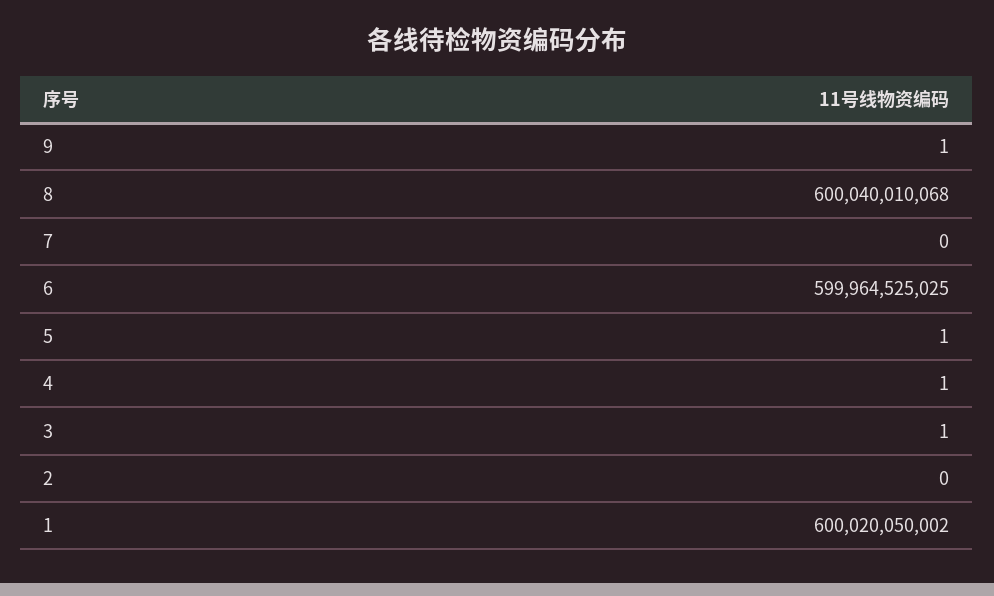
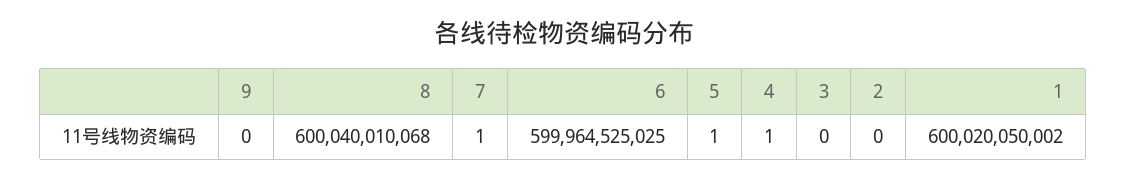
9: 1 -> 0
7: 0 -> 1
3: 1 -> 0

